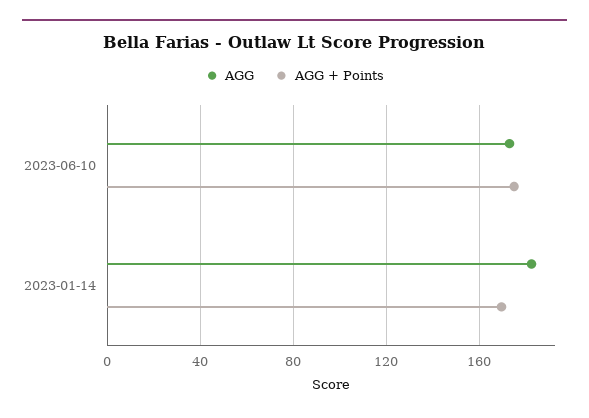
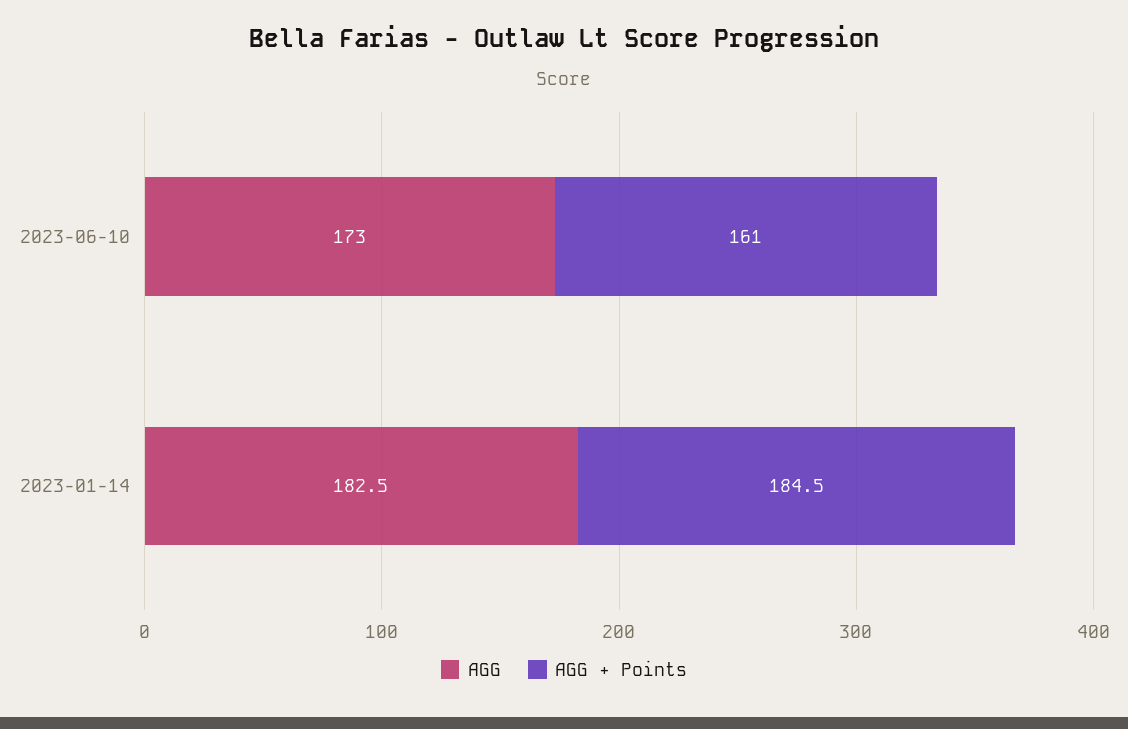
AGG + Points, 2023-06-10: 175 -> 161
AGG + Points, 2023-01-14: 170 -> 184.5

